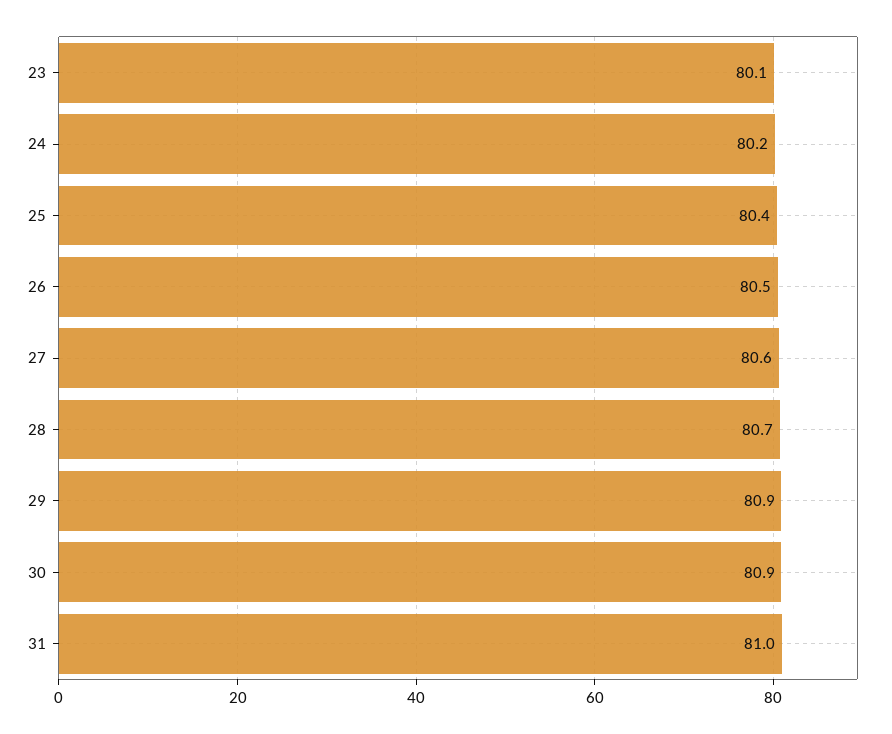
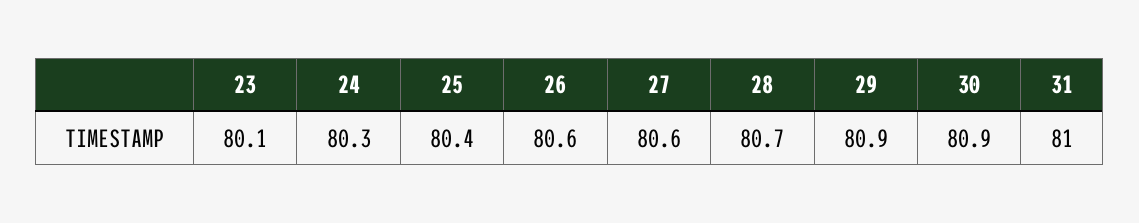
24: 80.2 -> 80.3
26: 80.5 -> 80.6

